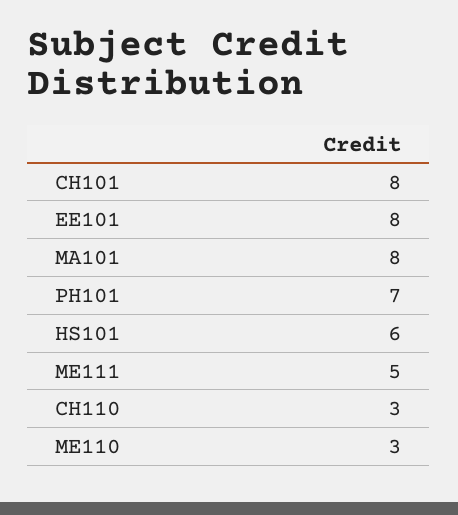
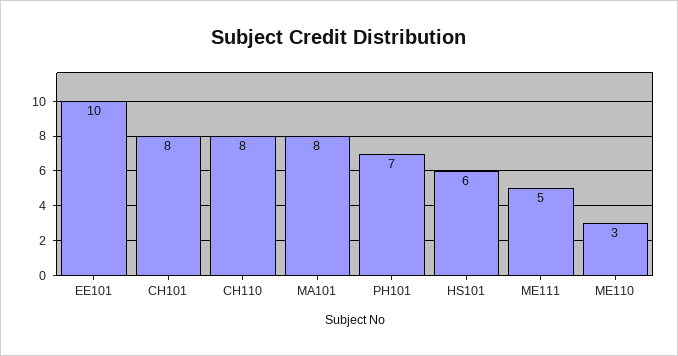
EE101: 8 -> 10
CH110: 3 -> 8

